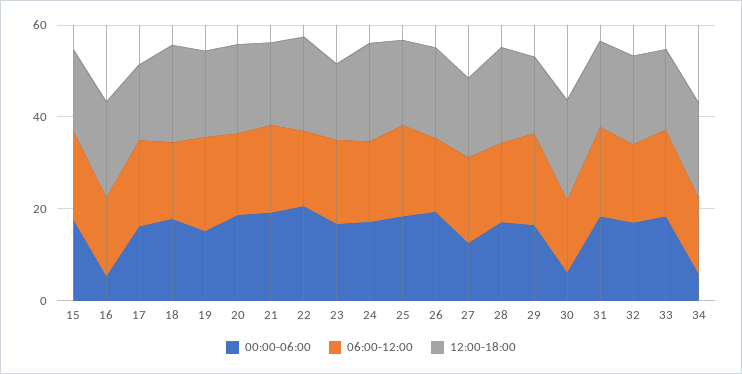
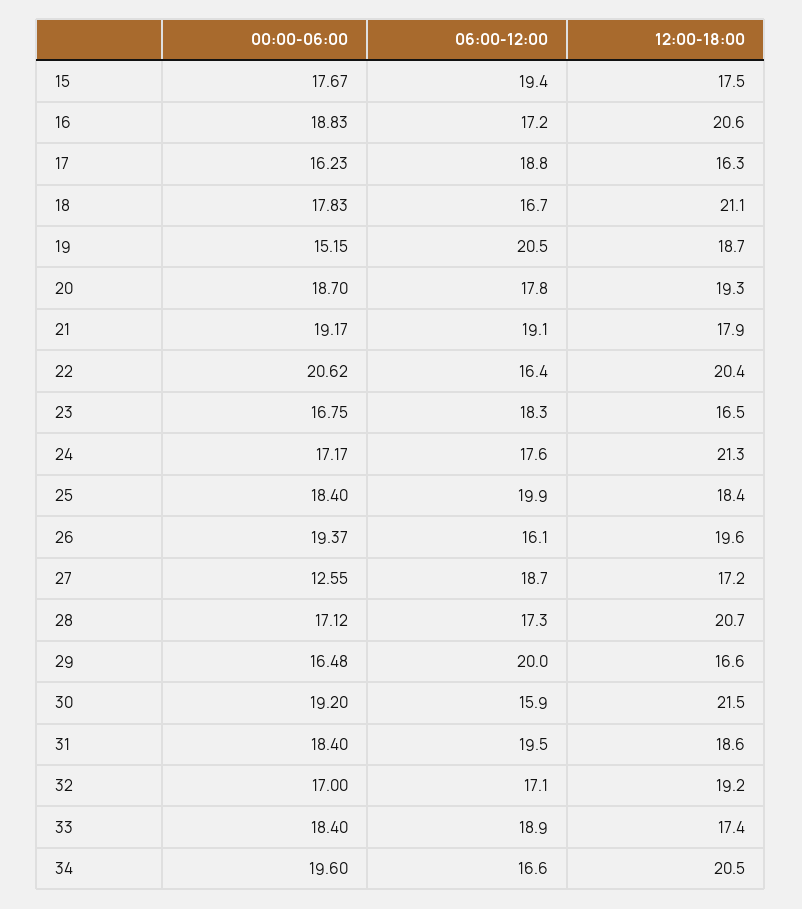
00:00-06:00, 16: 5 -> 18.83
00:00-06:00, 30: 5 -> 19.2
00:00-06:00, 34: 5 -> 19.6

